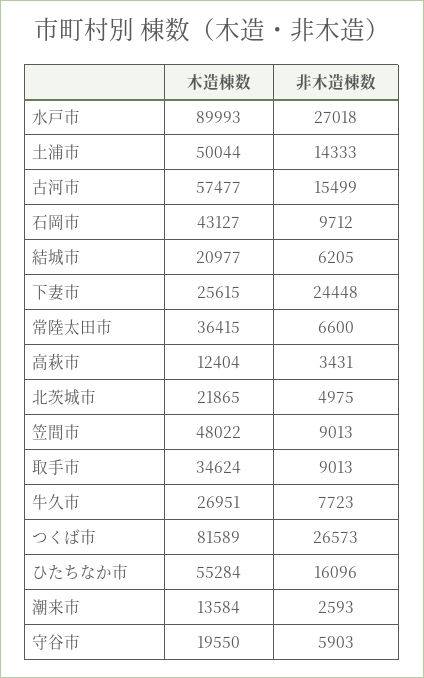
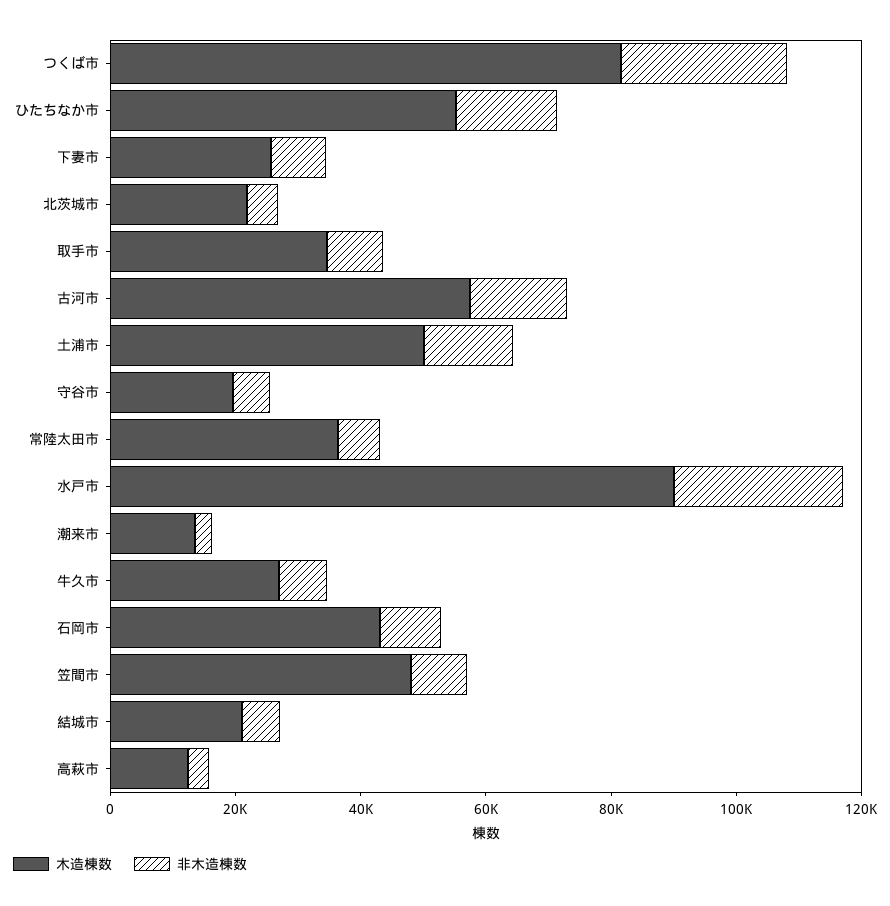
非木造棟数, 下妻市: 24448 -> 10000

